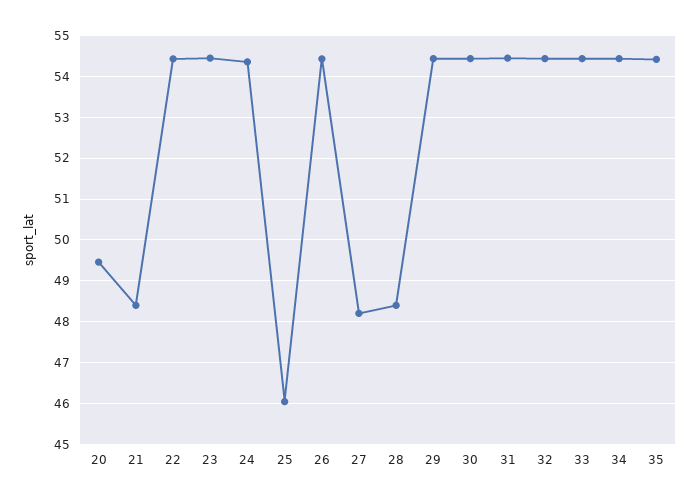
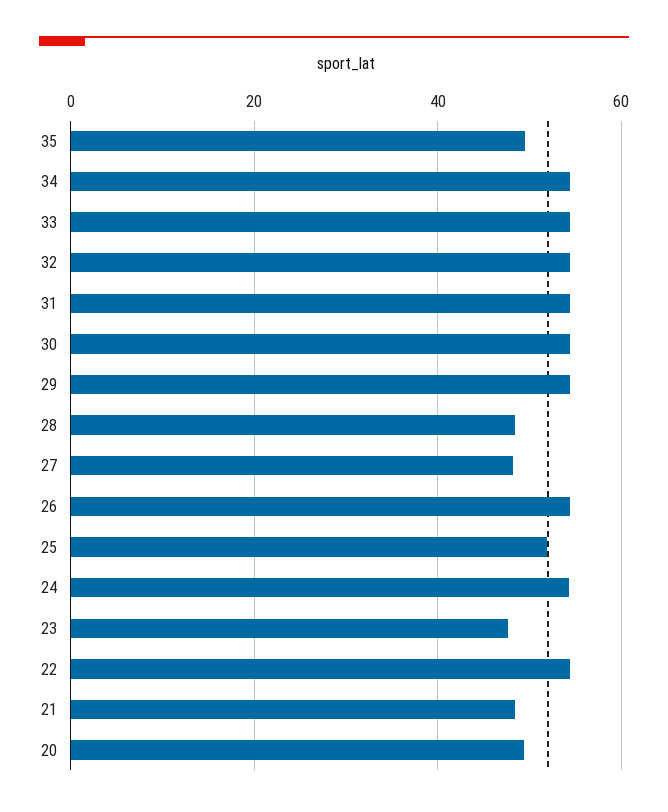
23: 54.4 -> 48
25: 46 -> 52
35: 54.4 -> 50

